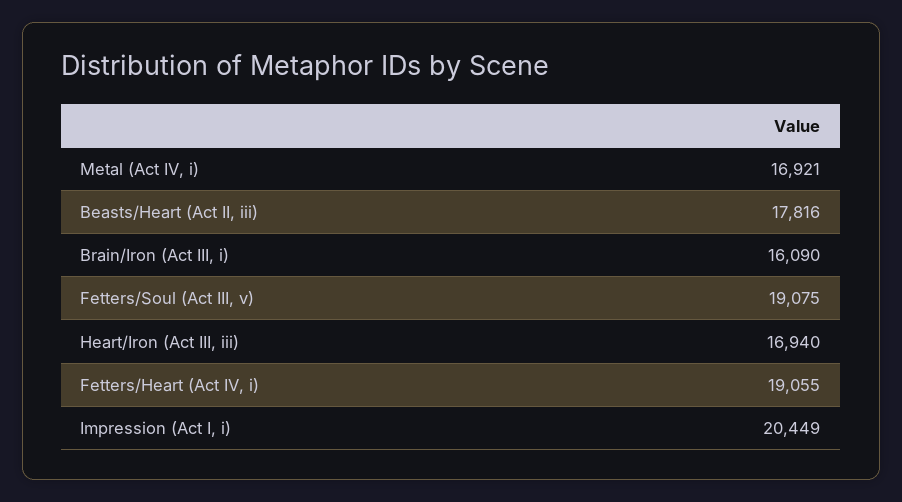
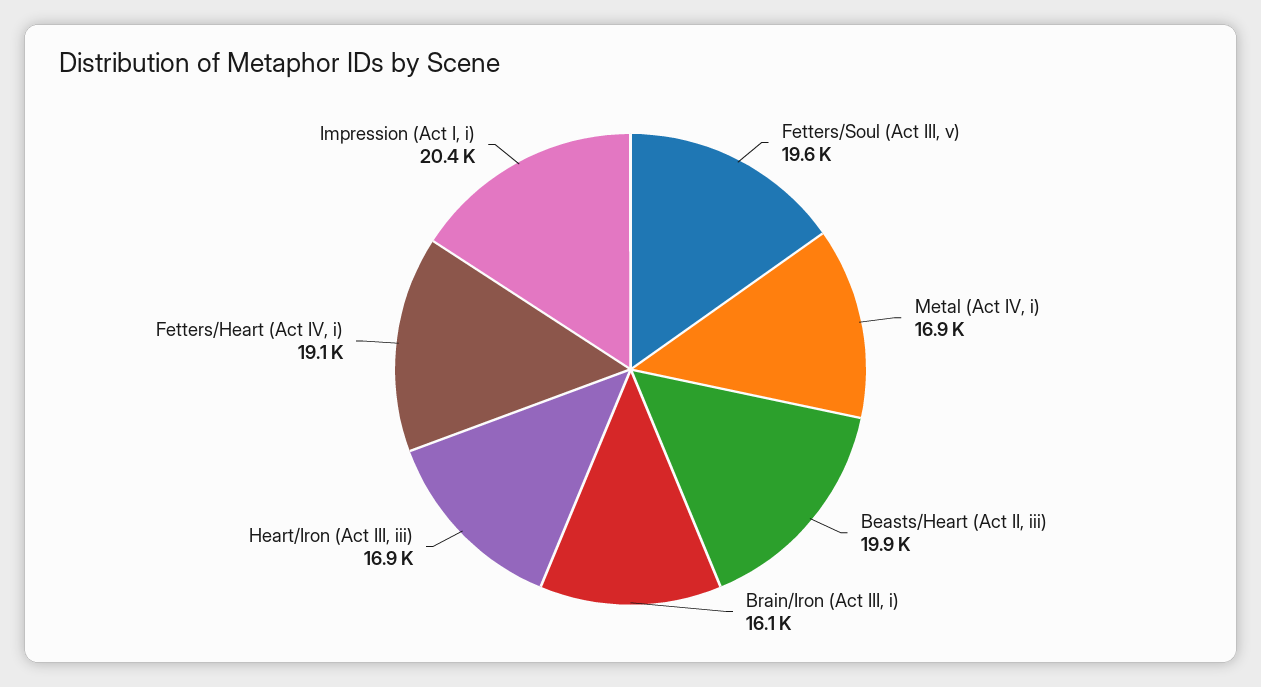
Beasts/Heart (Act II, iii): 17816 -> 19900
Fetters/Soul (Act III, v): 19075 -> 19600

